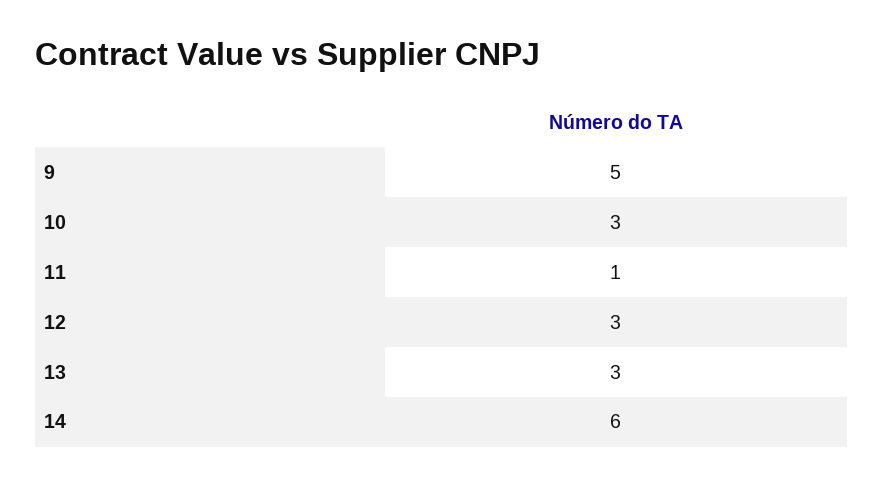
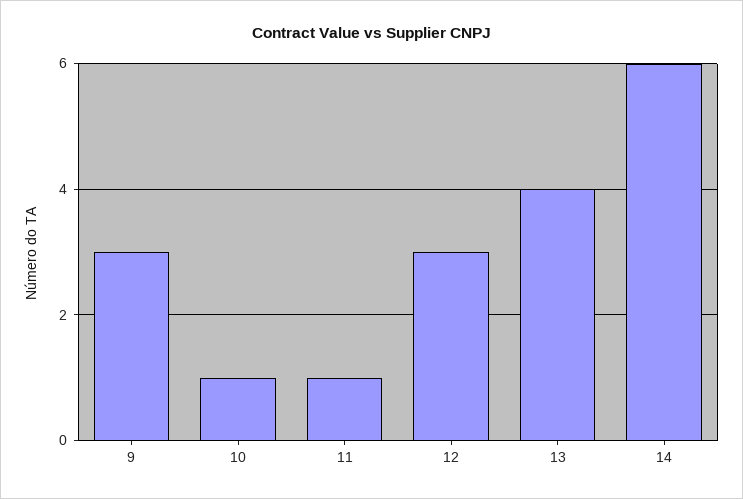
9: 5 -> 3
10: 3 -> 1
13: 3 -> 4

